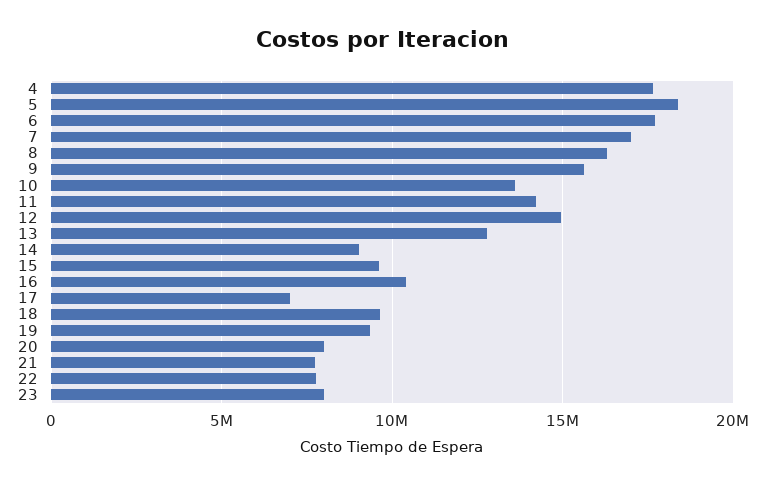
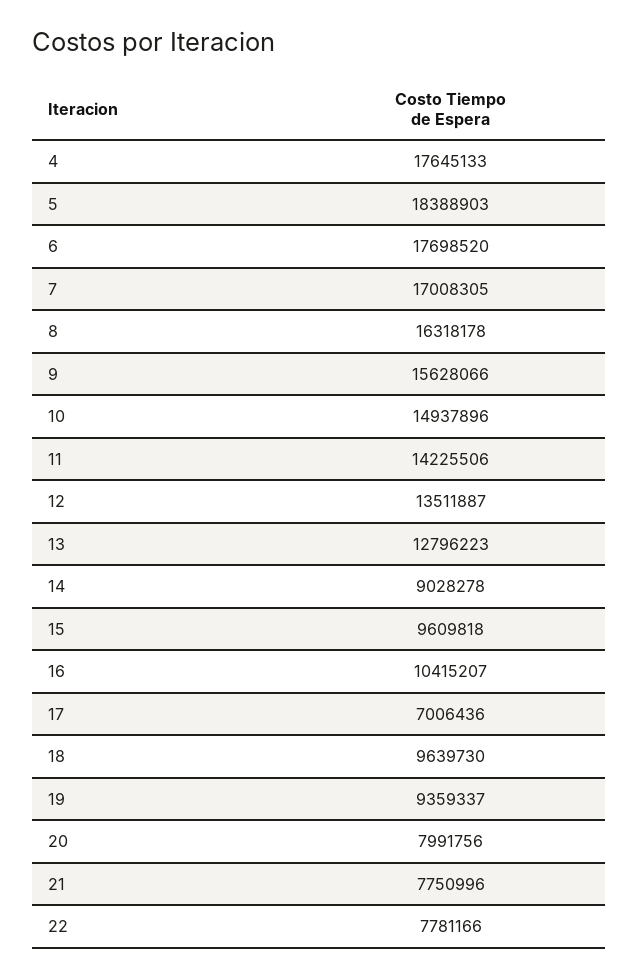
10: 13500000 -> 14937896
12: 15000000 -> 13511887
23: 8000000 -> none

